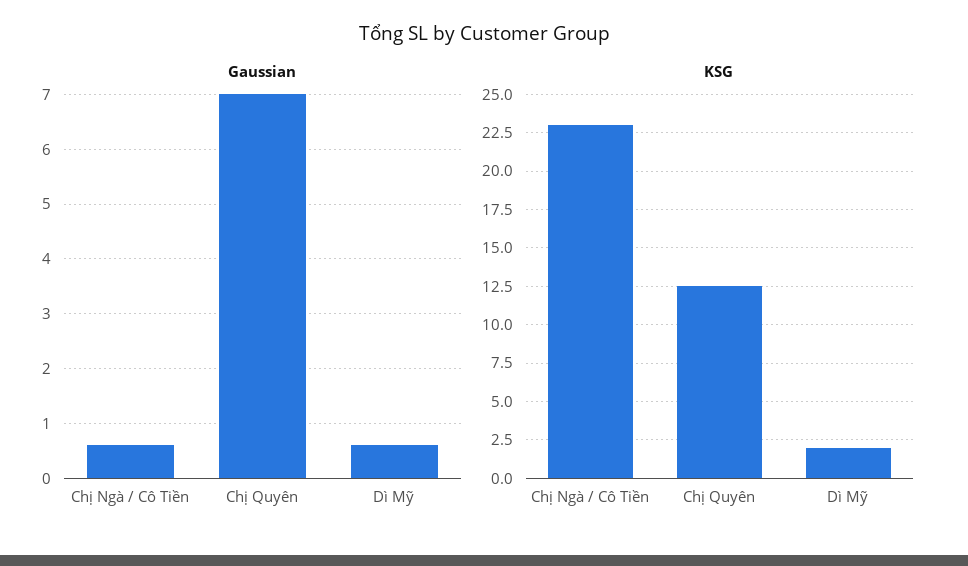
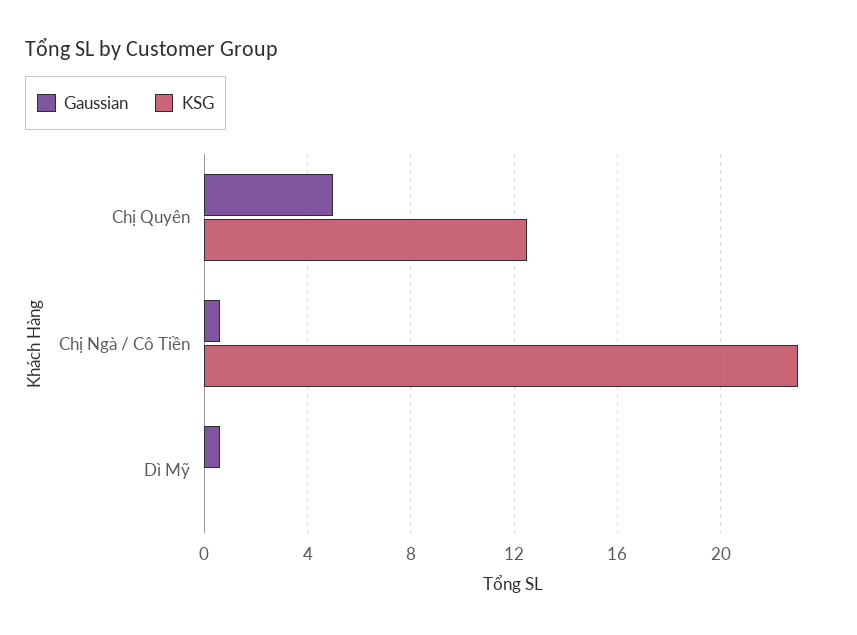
Gaussian, Chị Quyên: 7 -> 5
KSG, Dì Mỹ: 2 -> 0

